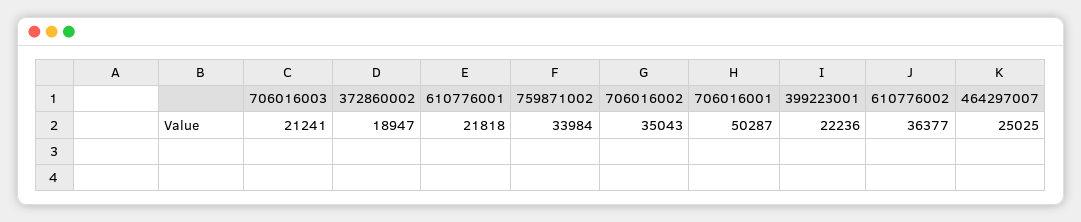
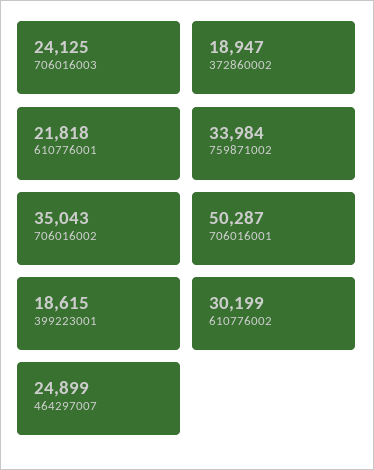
706016003: 21241 -> 24125
399223001: 22236 -> 18615
610776002: 36377 -> 30199
464297007: 25025 -> 24899

